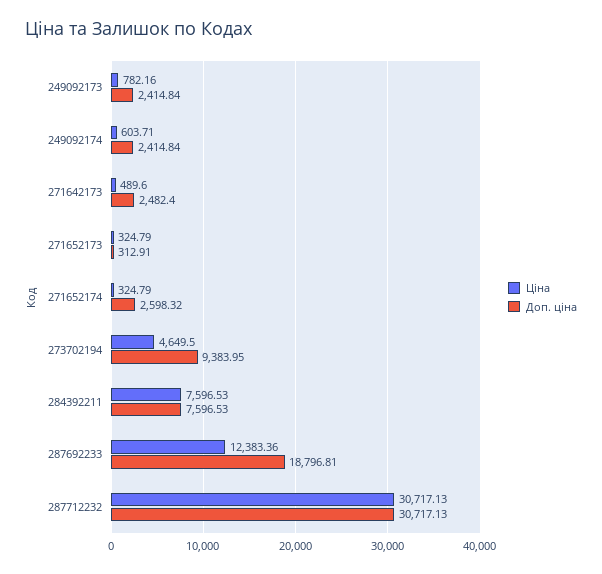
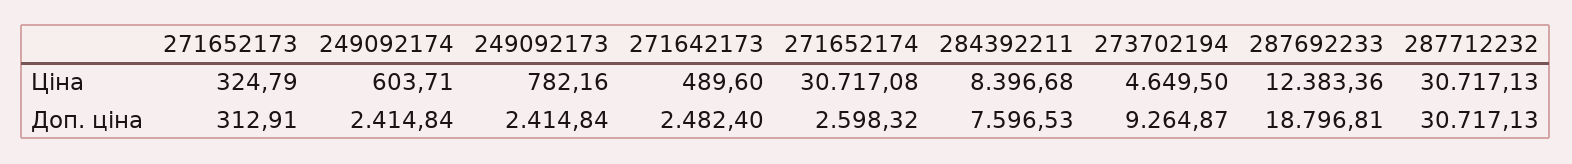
Ціна, 271652174: 324.79 -> 30717.08
Доп. ціна, 273702194: 9383.95 -> 9264.87
Ціна, 284392211: 7596.53 -> 8396.68

